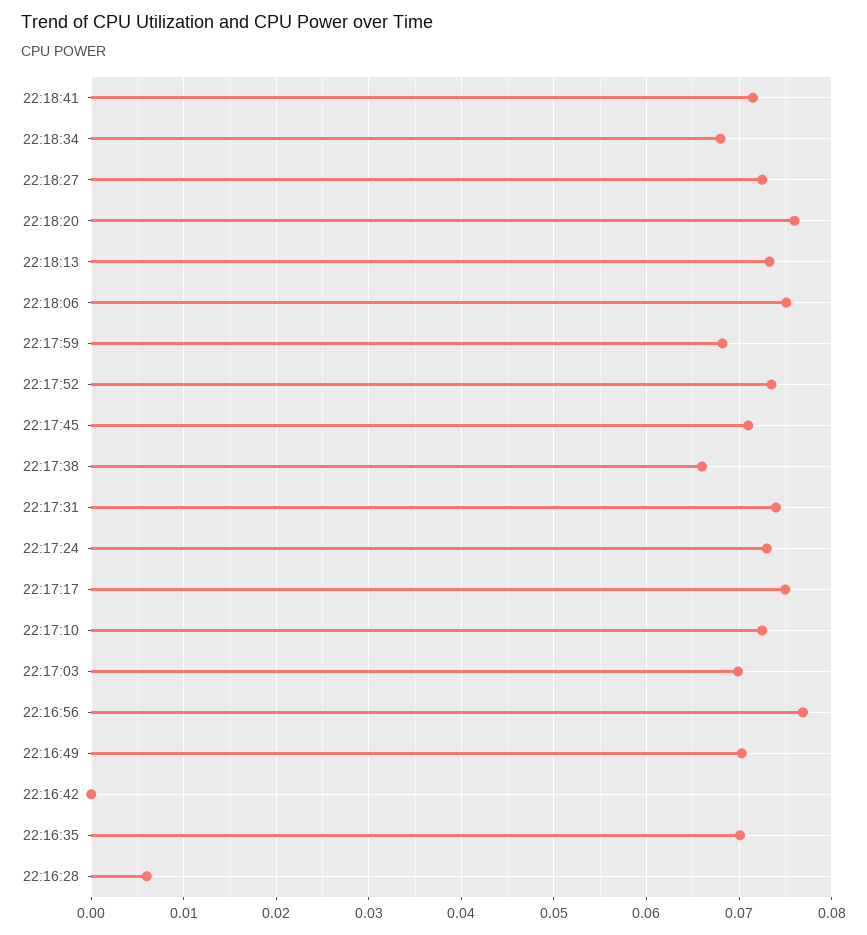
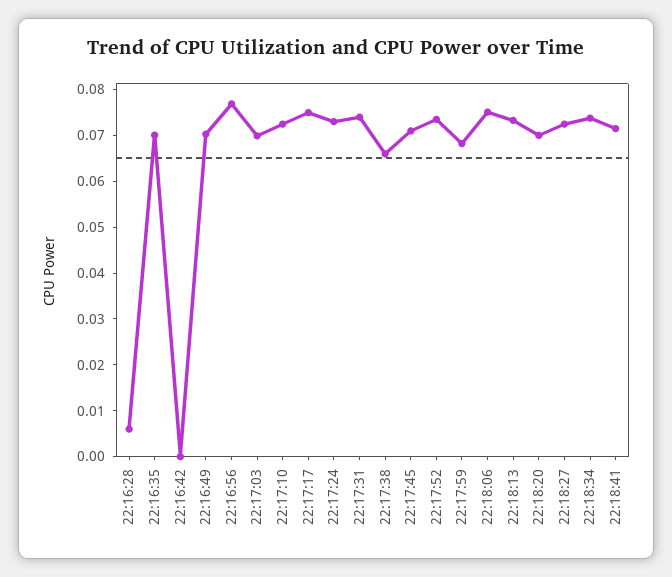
22:18:34: 0.068 -> 0.074
22:18:20: 0.076 -> 0.07

